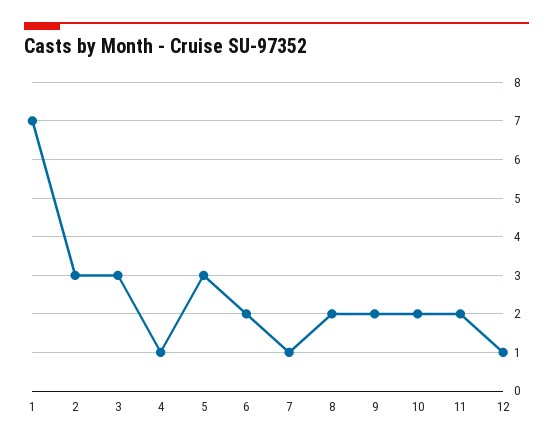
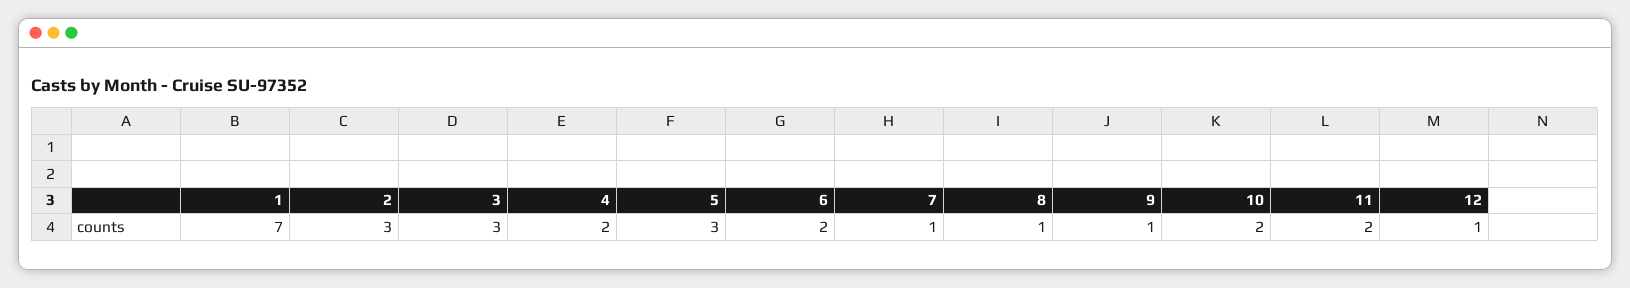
4: 1 -> 2
8: 2 -> 1
9: 2 -> 1

